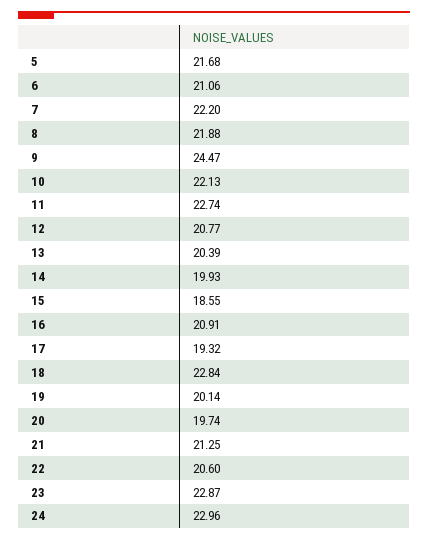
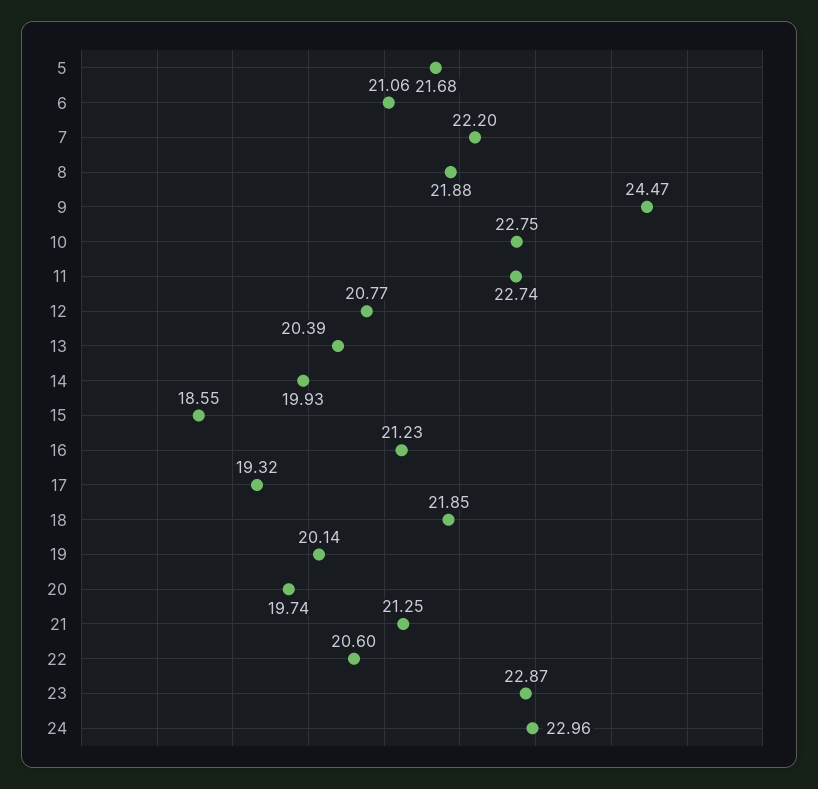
10: 22.13 -> 22.75
16: 20.91 -> 21.23
18: 22.84 -> 21.85

